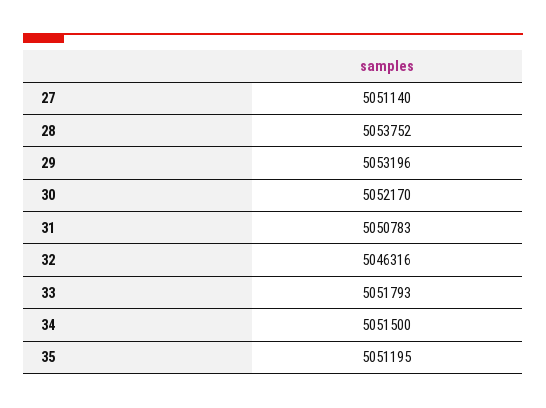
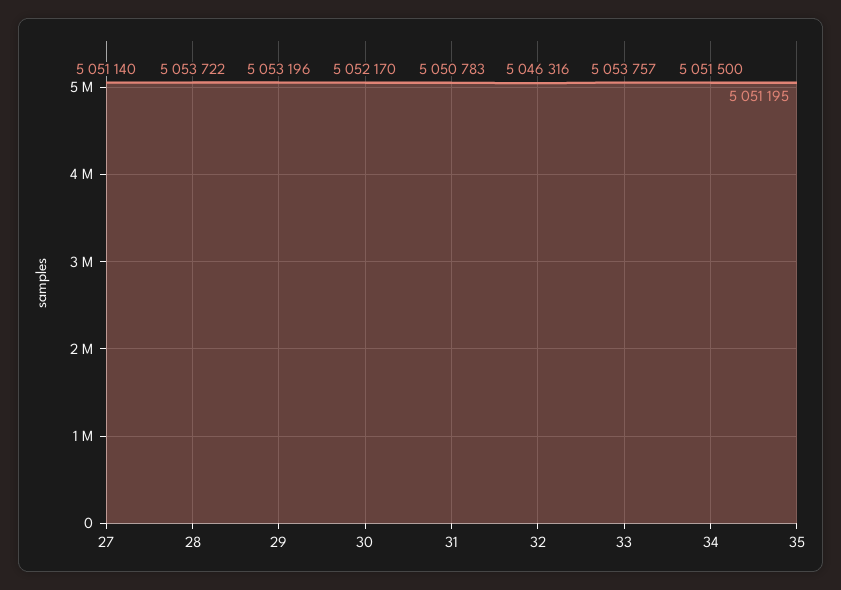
28: 5053752 -> 5053722
33: 5051793 -> 5053757

